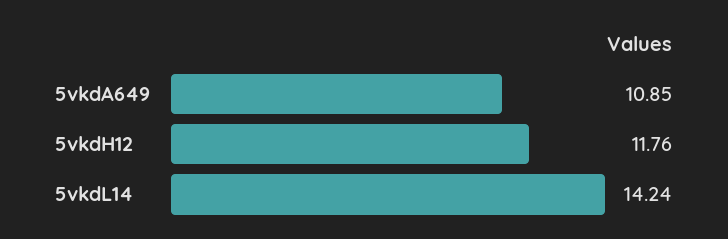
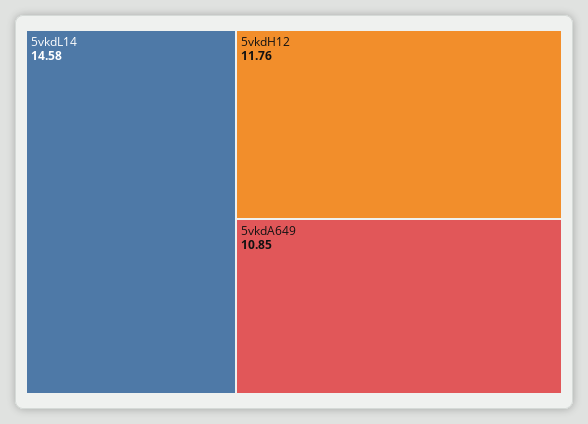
5vkdL14: 14.24 -> 14.58

